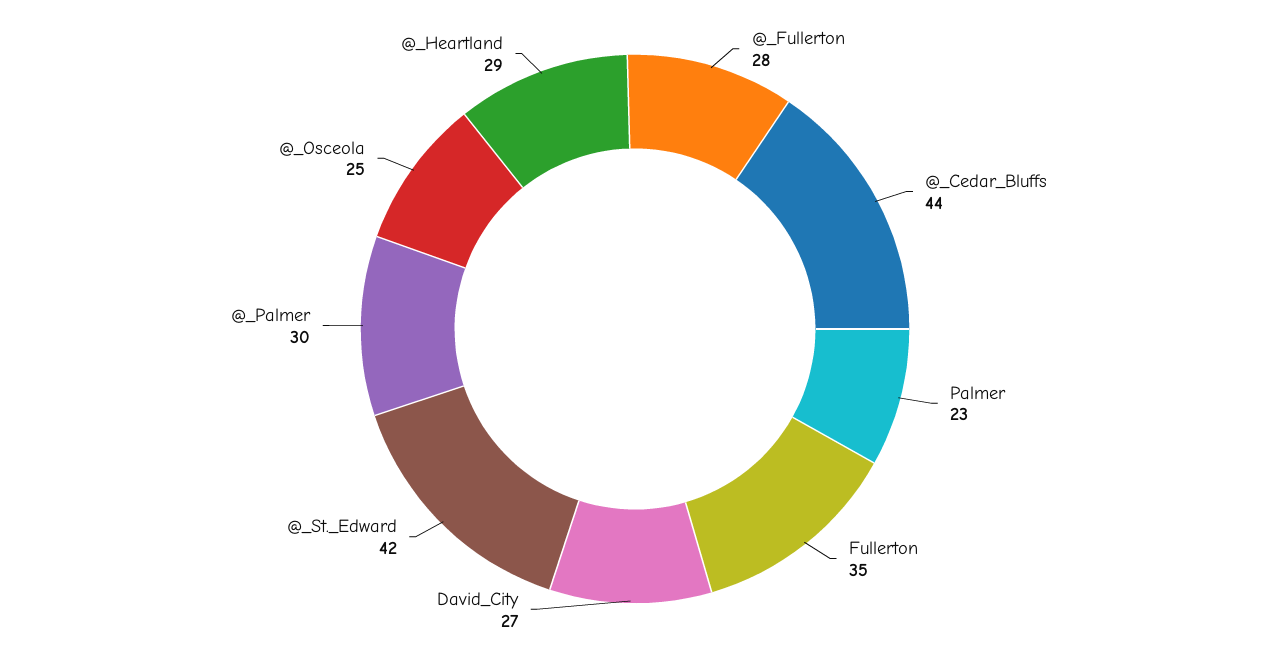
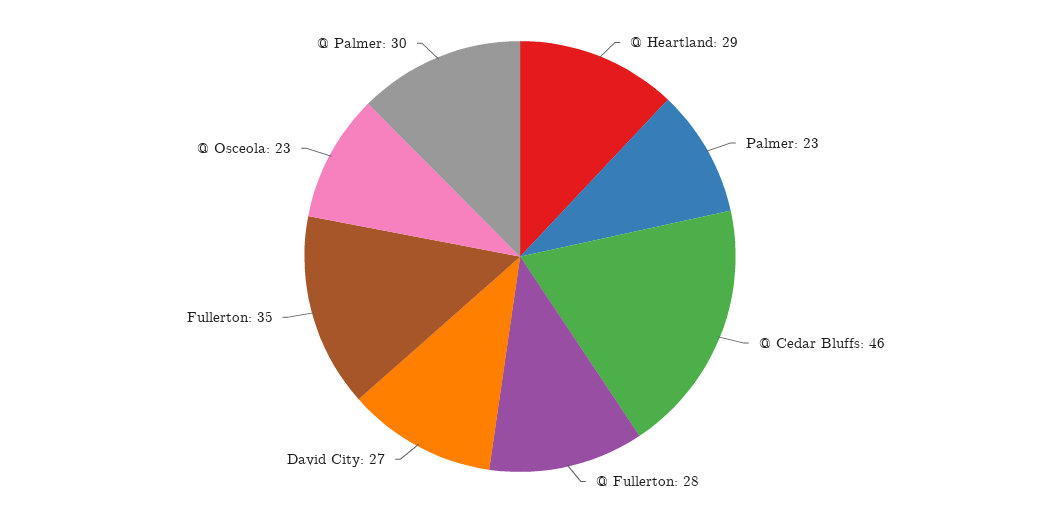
@_Cedar_Bluffs: 44 -> 46
@_St._Edward: 42 -> none
@_Osceola: 25 -> 23

